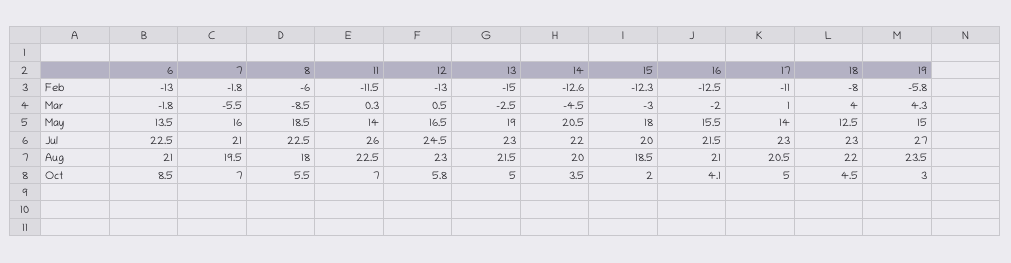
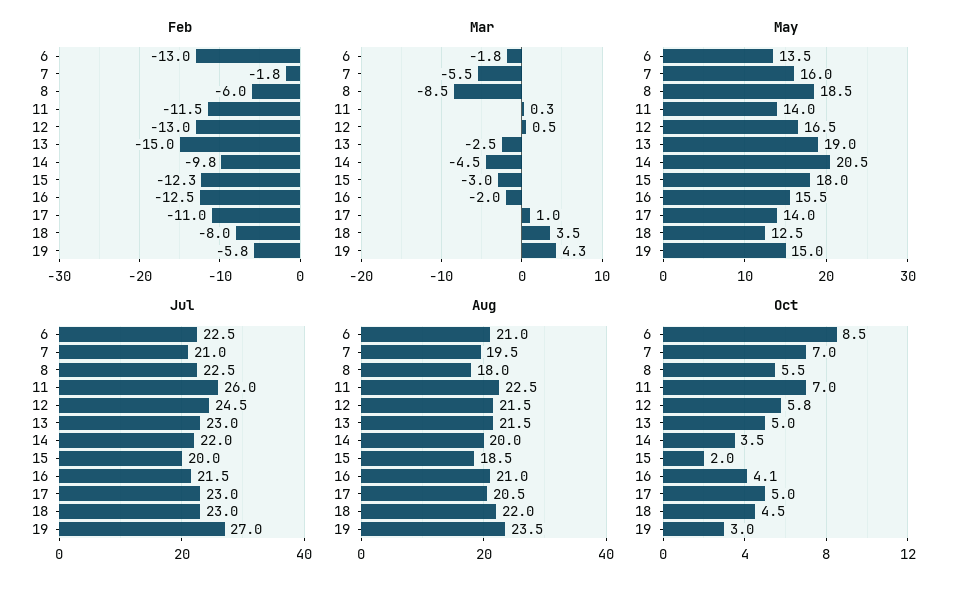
Feb, 14: -12.6 -> -9.8
Mar, 18: 4 -> 3.5
Aug, 12: 23 -> 21.5

